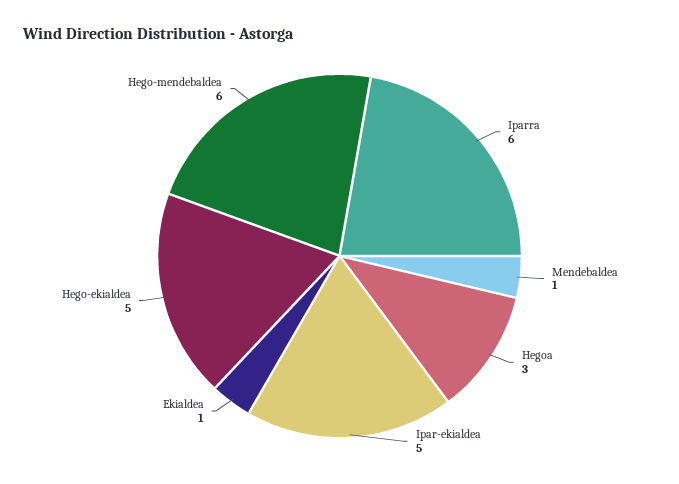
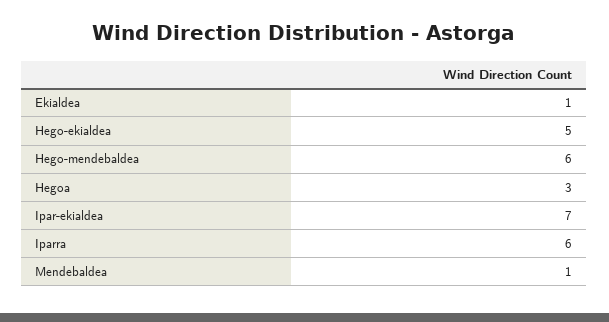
Ipar-ekialdea: 5 -> 7

